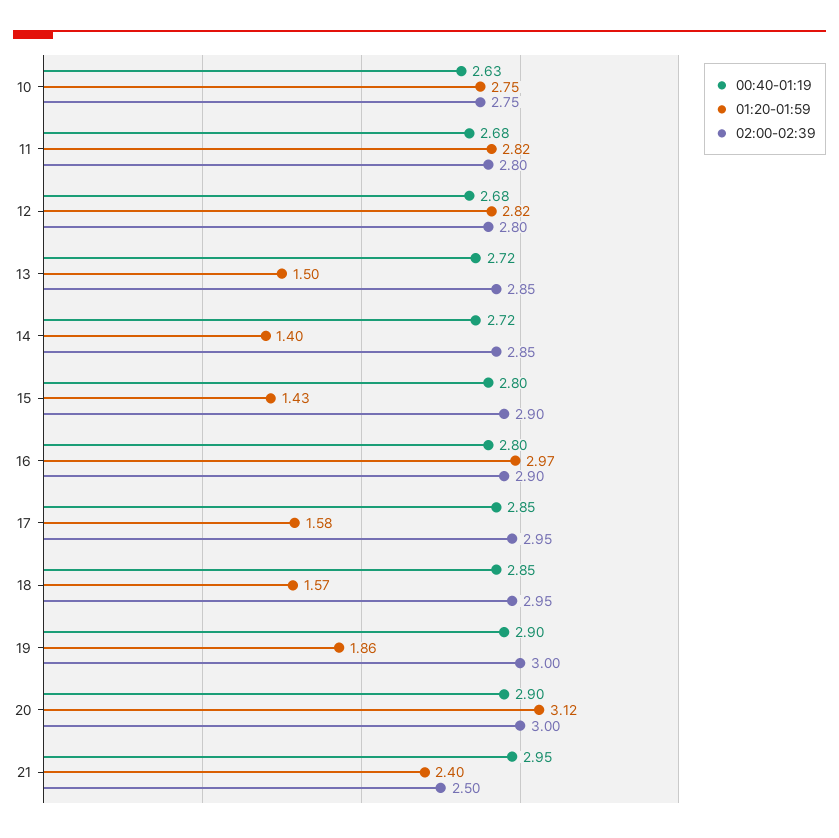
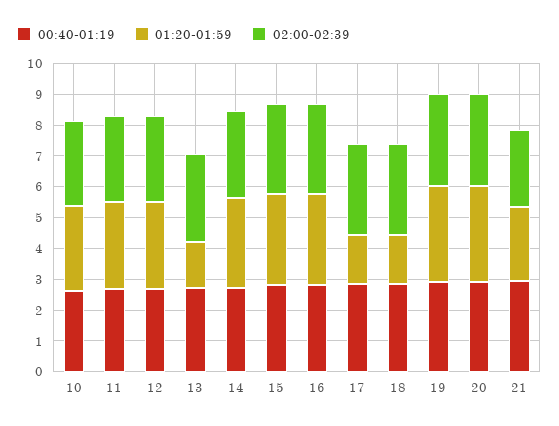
01:20-01:59, 14: 1.4 -> 3
01:20-01:59, 15: 1.43 -> 3
01:20-01:59, 19: 1.86 -> 3

